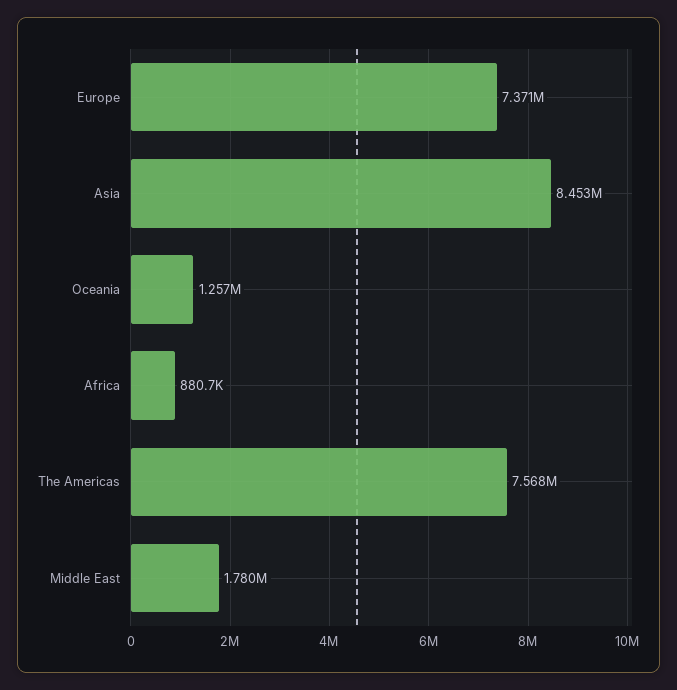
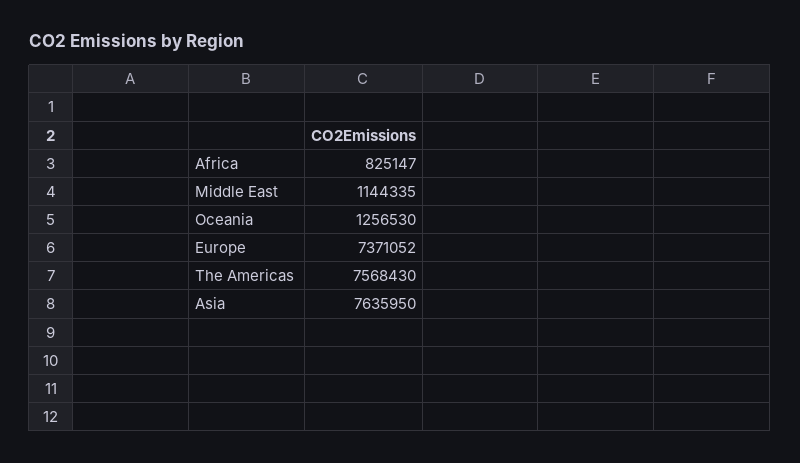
Asia: 8453000 -> 7635950
Africa: 880700 -> 825147
Middle East: 1780000 -> 1144335

